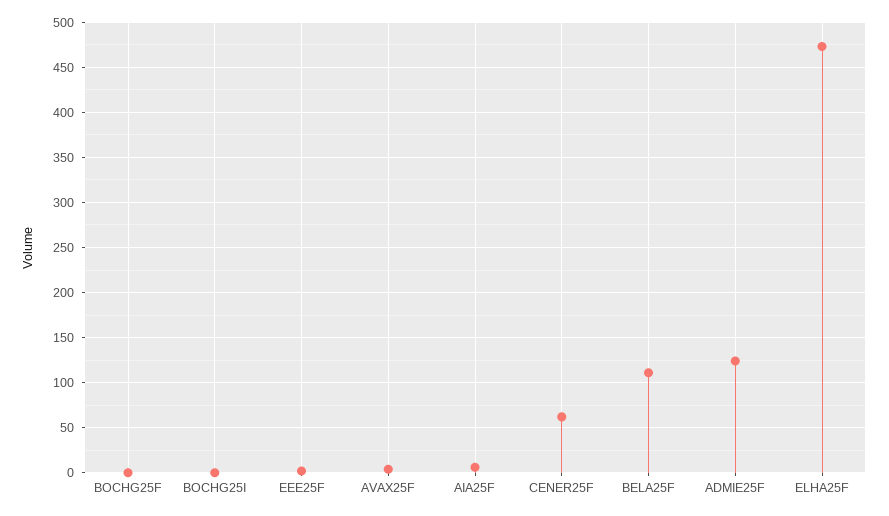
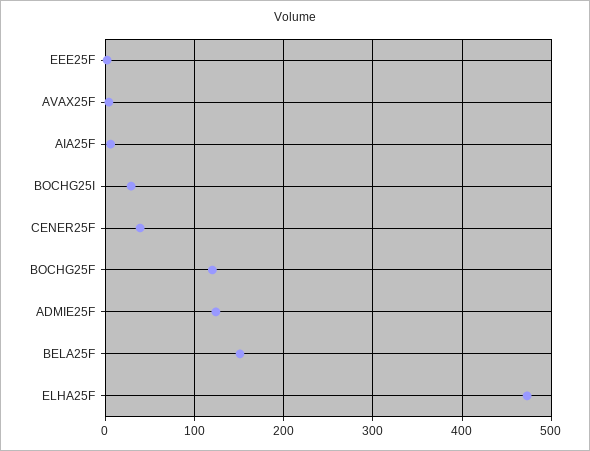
BOCHG25F: 0 -> 120
BOCHG25I: 0 -> 30
CENER25F: 60 -> 40
BELA25F: 110 -> 150

